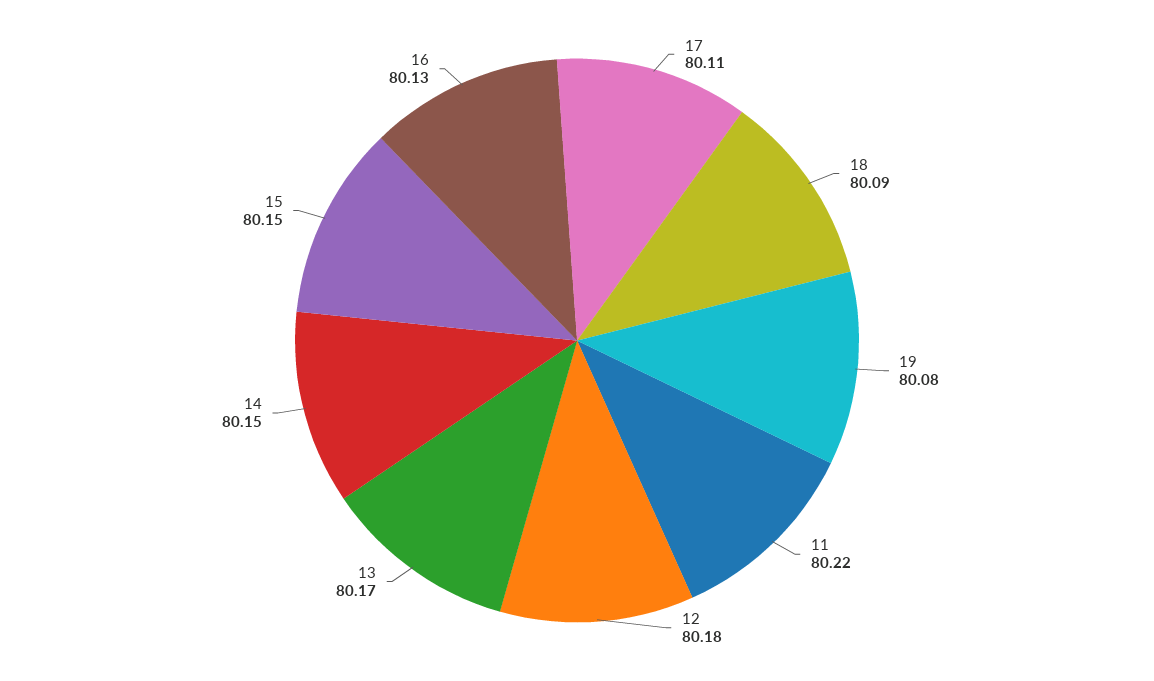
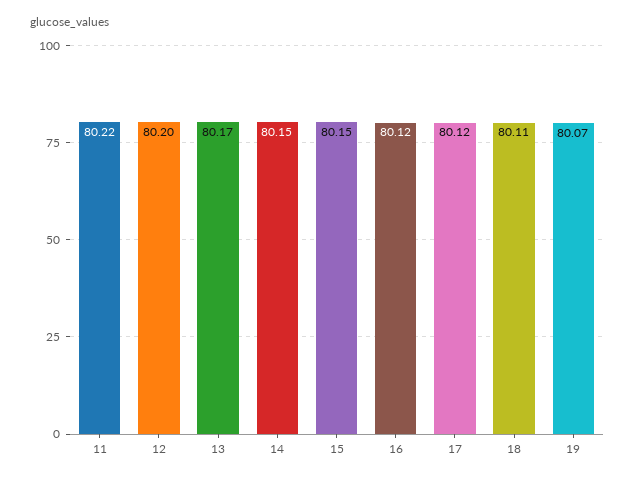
17: 80.11 -> 80.12
18: 80.09 -> 80.11
19: 80.08 -> 80.07
12: 80.18 -> 80.2
16: 80.13 -> 80.12

